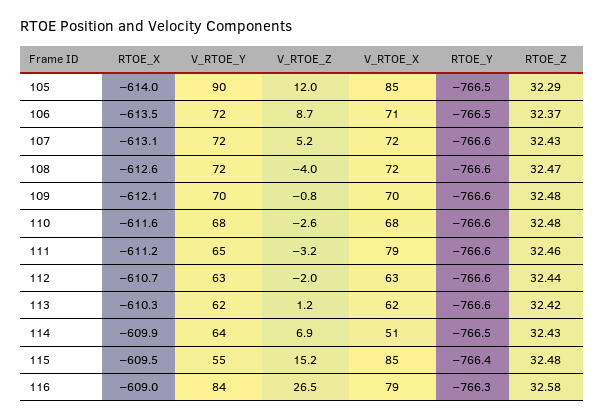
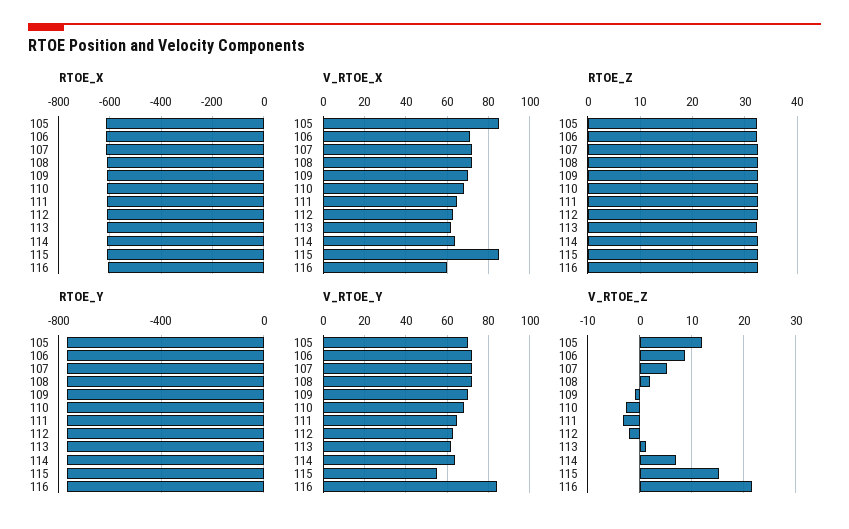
V_RTOE_Y, 105: 90 -> 70
V_RTOE_Z, 108: -4 -> 2
V_RTOE_X, 111: 79 -> 65
V_RTOE_X, 114: 51 -> 65
V_RTOE_Z, 116: 26.5 -> 22
V_RTOE_X, 116: 79 -> 60

